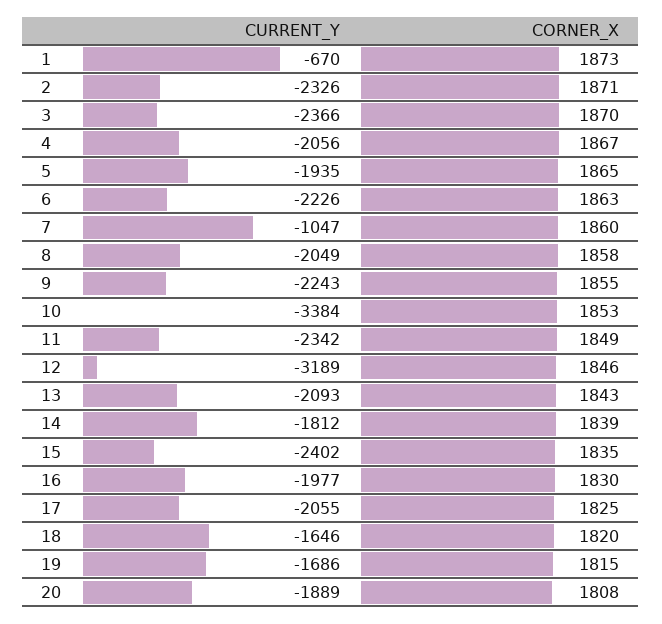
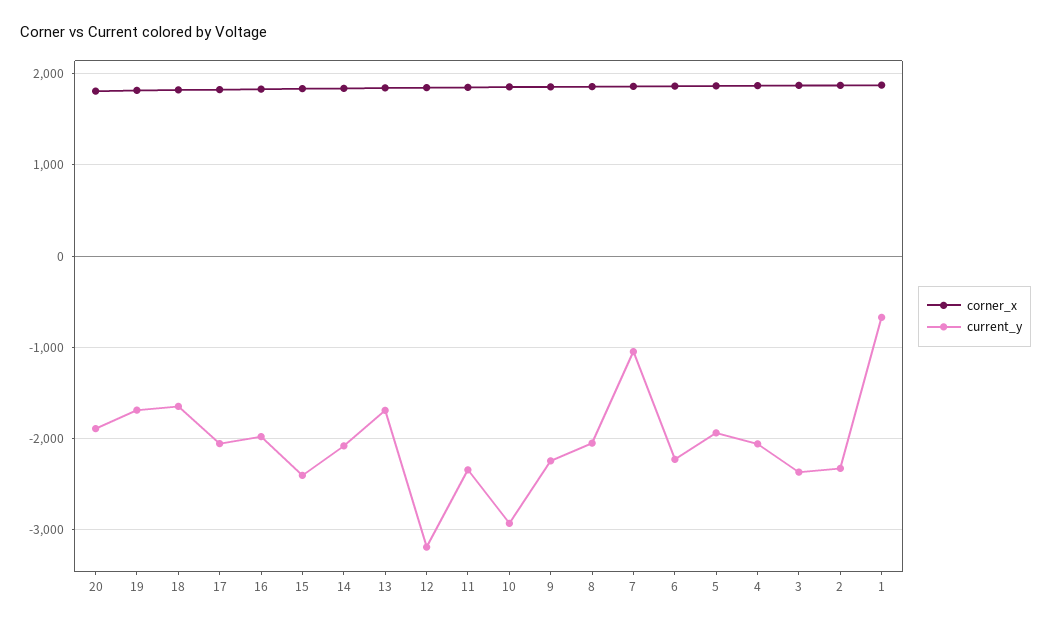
CURRENT_Y, 10: -3384 -> -2900
CURRENT_Y, 13: -2093 -> -1700
CURRENT_Y, 14: -1812 -> -2100

